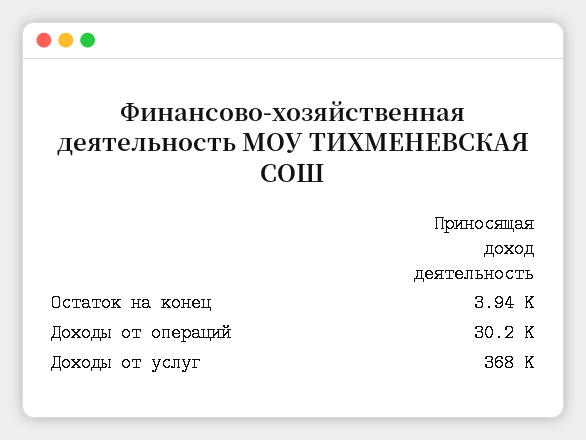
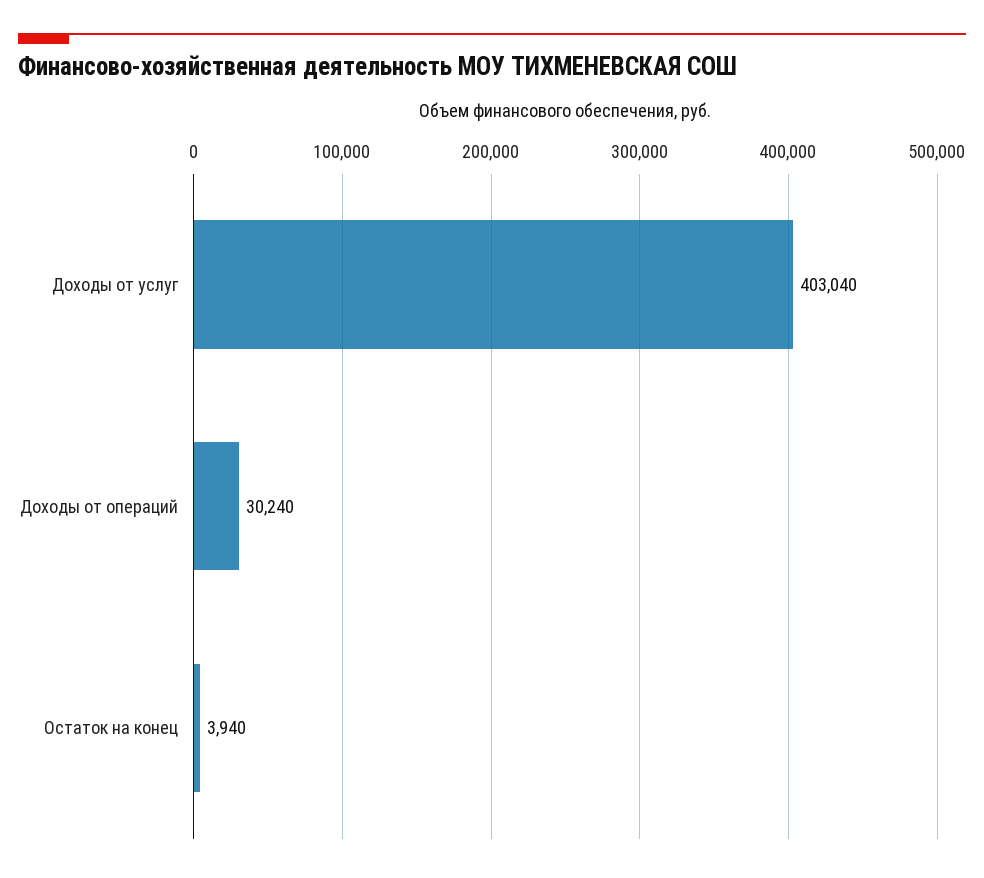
Доходы от услуг: 368000 -> 403040

